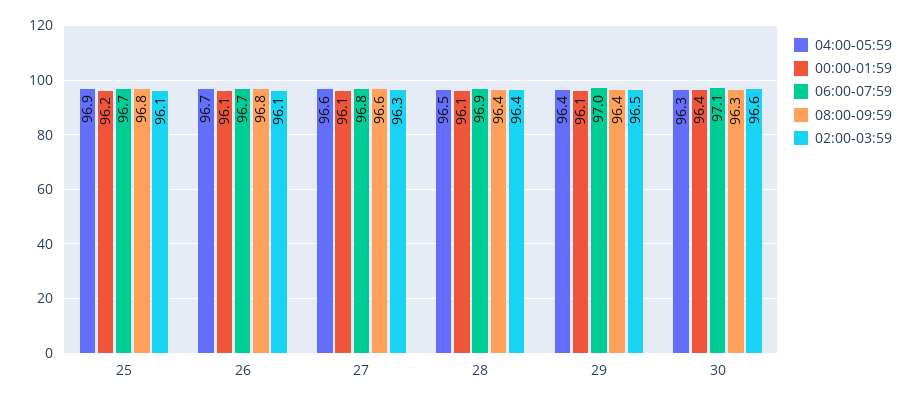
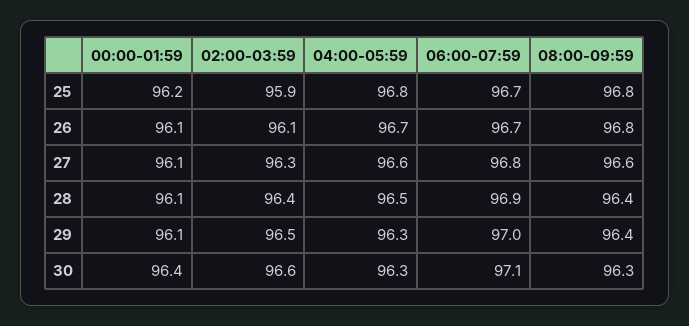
04:00-05:59, 25: 96.9 -> 96.8
02:00-03:59, 25: 96.1 -> 95.9
04:00-05:59, 29: 96.4 -> 96.3

